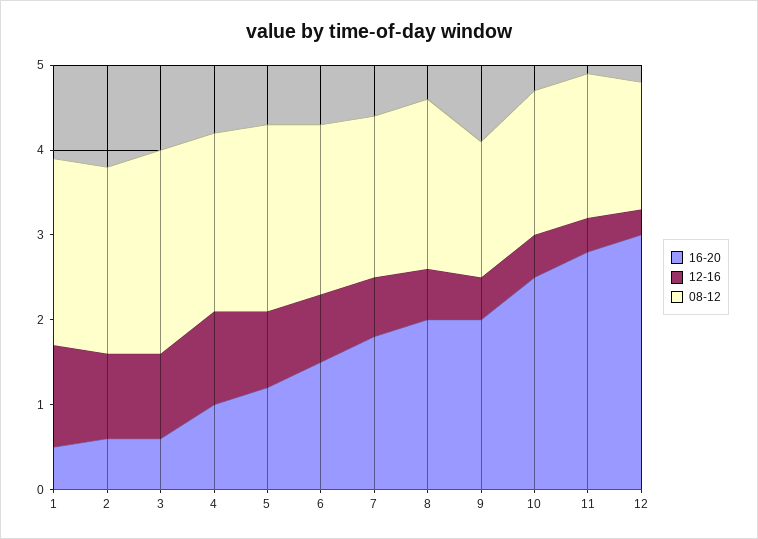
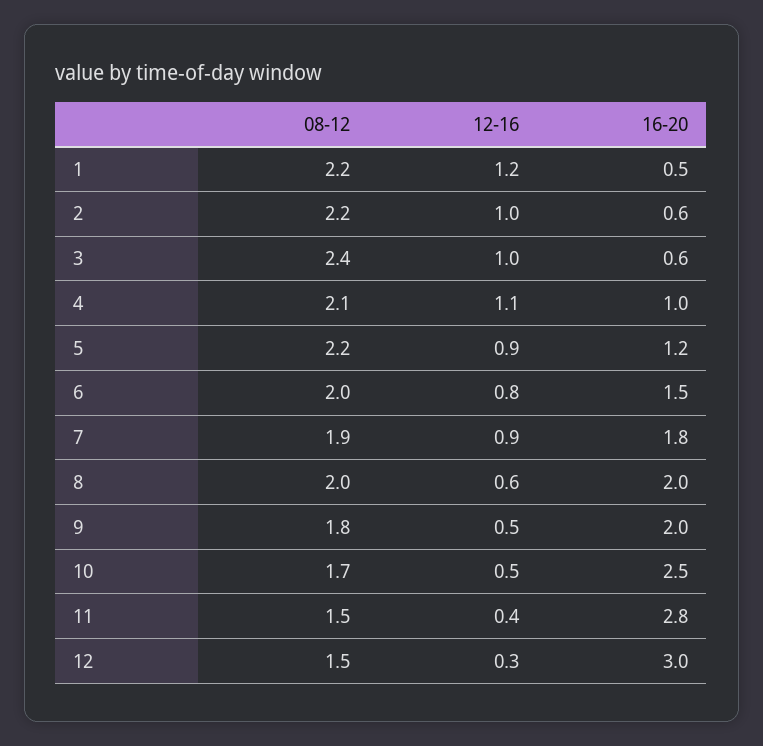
12-16, 7: 0.7 -> 0.9
08-12, 9: 1.6 -> 1.8
08-12, 11: 1.7 -> 1.5

